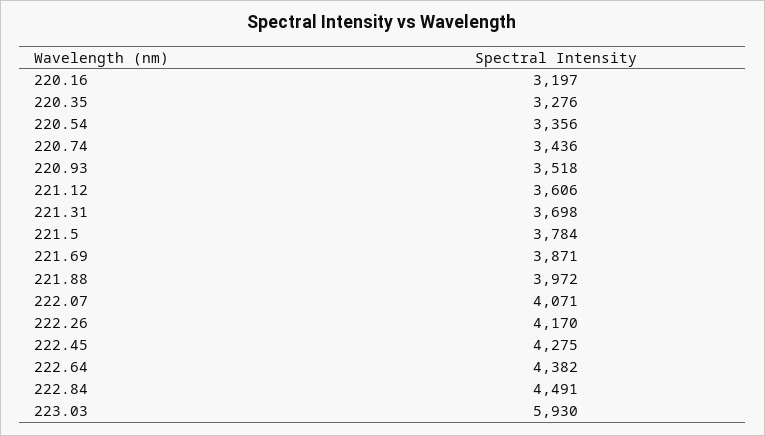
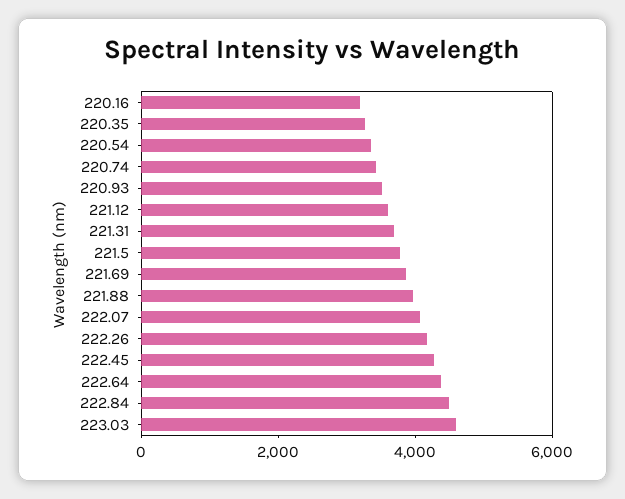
223.03: 5930 -> 4500

